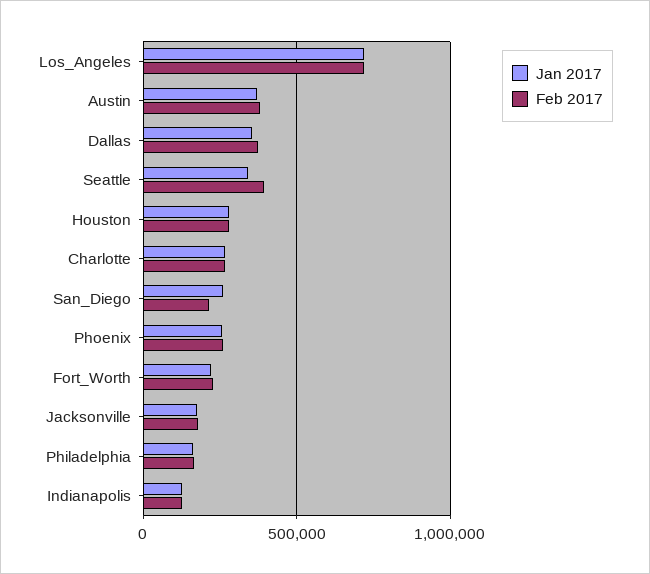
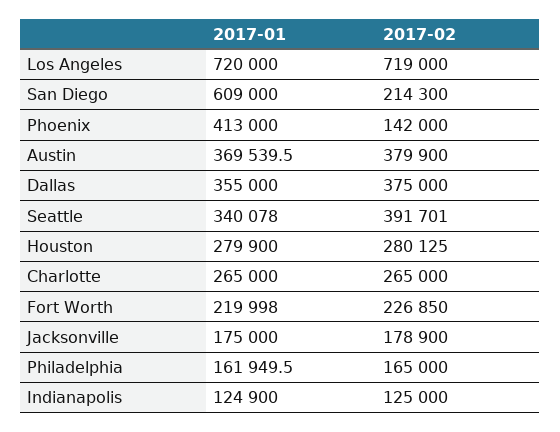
Jan 2017, San_Diego: 250000 -> 609000
Jan 2017, Phoenix: 250000 -> 413000
Feb 2017, Phoenix: 250000 -> 142000

